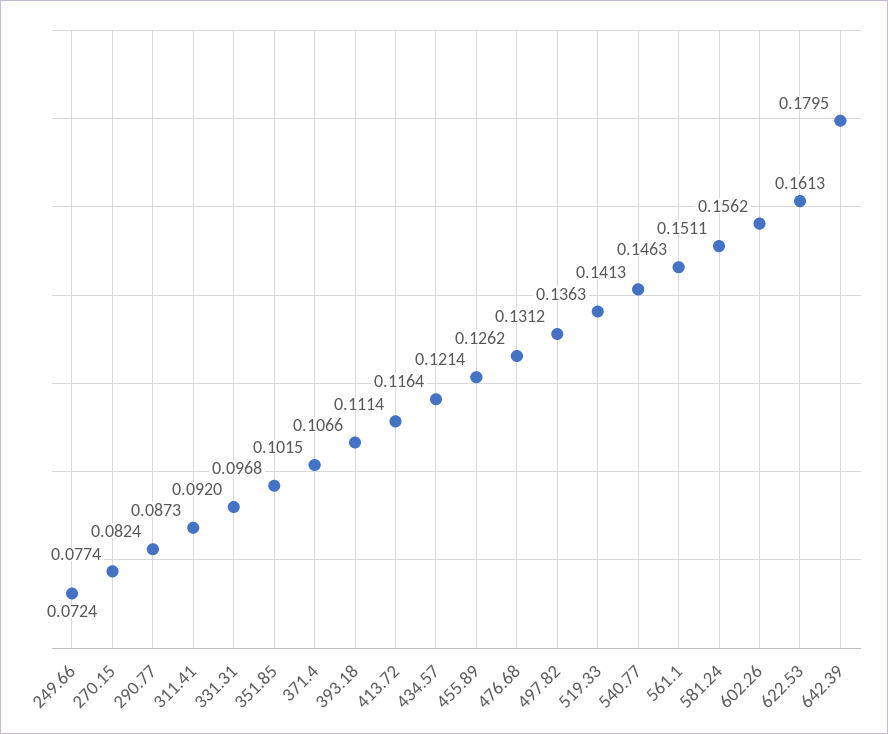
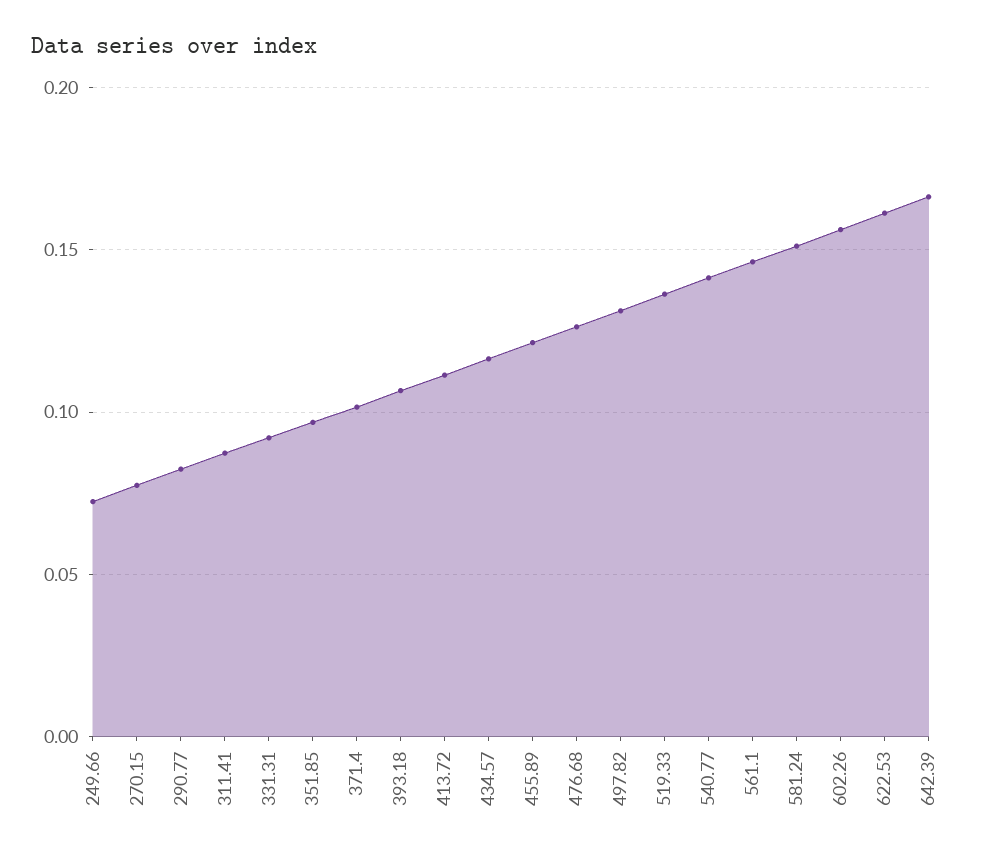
642.39: 0.1795 -> 0.165

